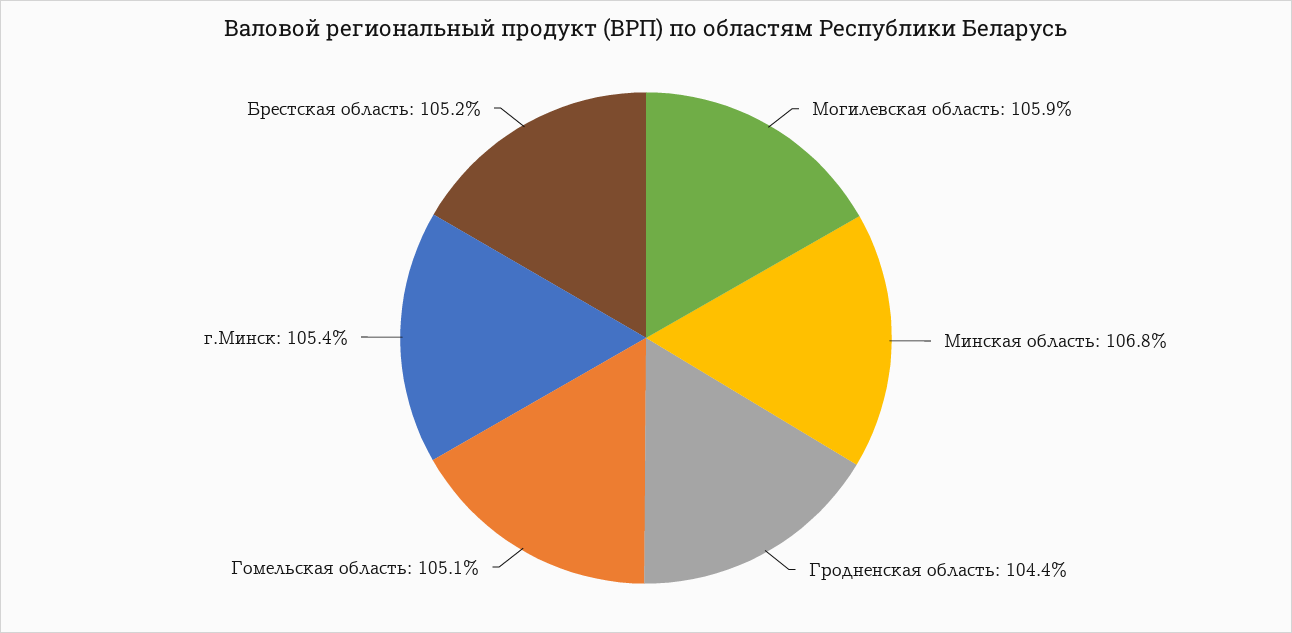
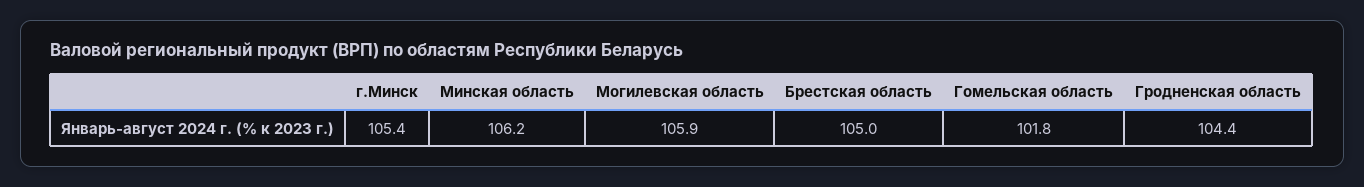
Минская область: 106.8 -> 106.2
Гомельская область: 105.1 -> 101.8
Брестская область: 105.2 -> 105

